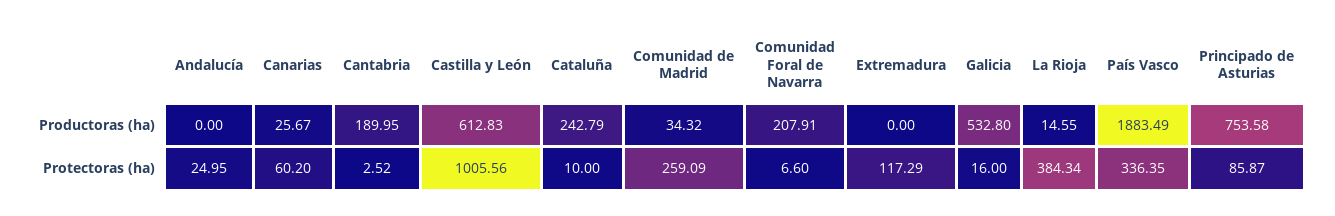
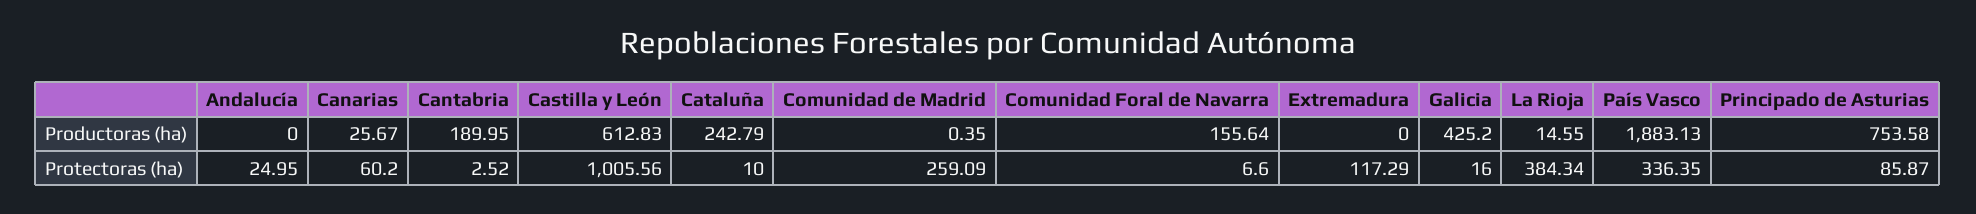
Comunidad de Madrid, Productoras (ha): 34.32 -> 0.35
Comunidad Foral de Navarra, Productoras (ha): 207.91 -> 155.64
Galicia, Productoras (ha): 532.8 -> 425.2
País Vasco, Productoras (ha): 1883.49 -> 1883.13

